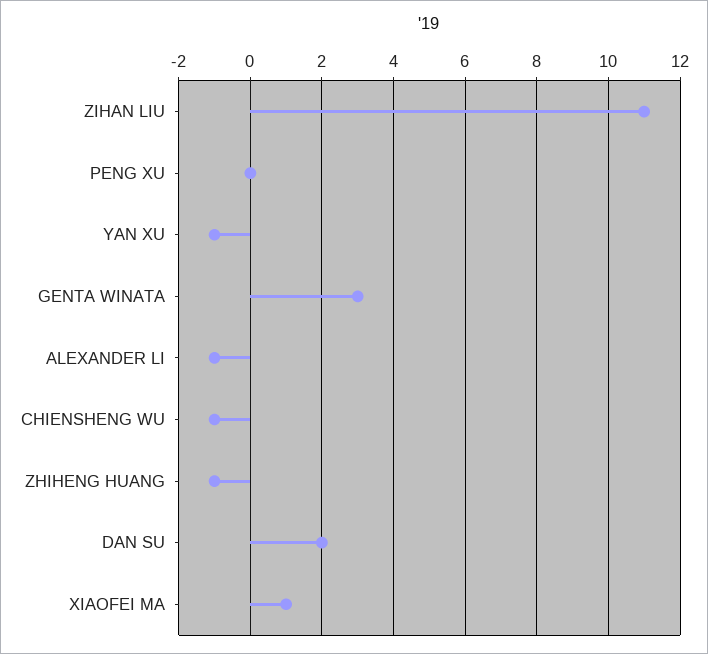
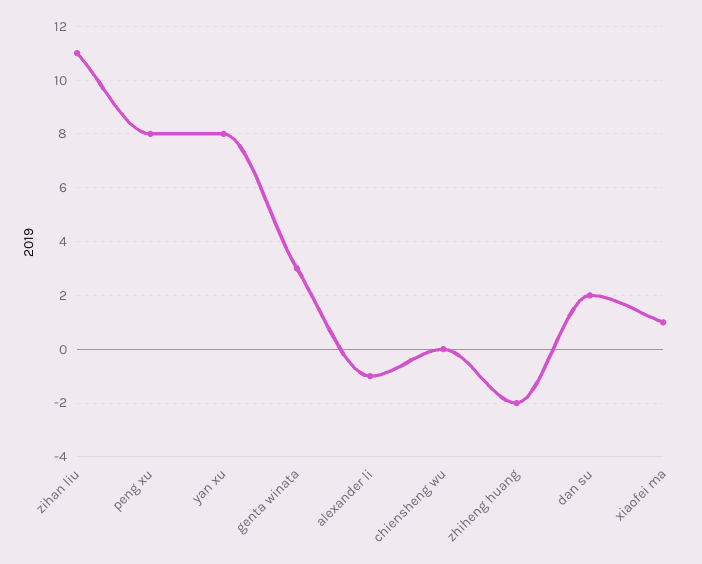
PENG XU: 0 -> 8
YAN XU: -1 -> 8
CHIENSHENG WU: -1 -> 0
ZHIHENG HUANG: -1 -> -2

